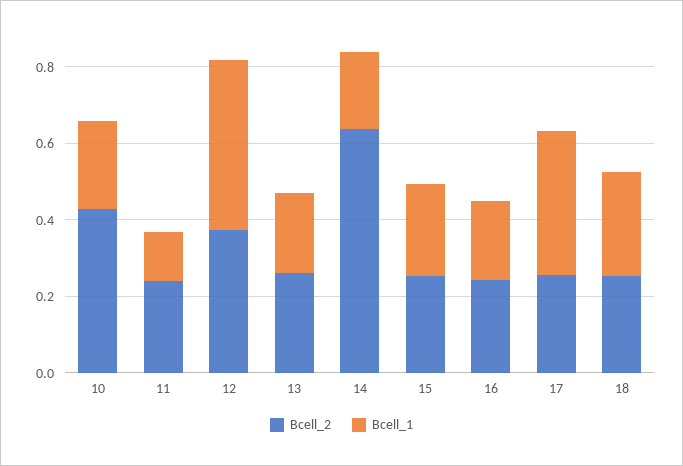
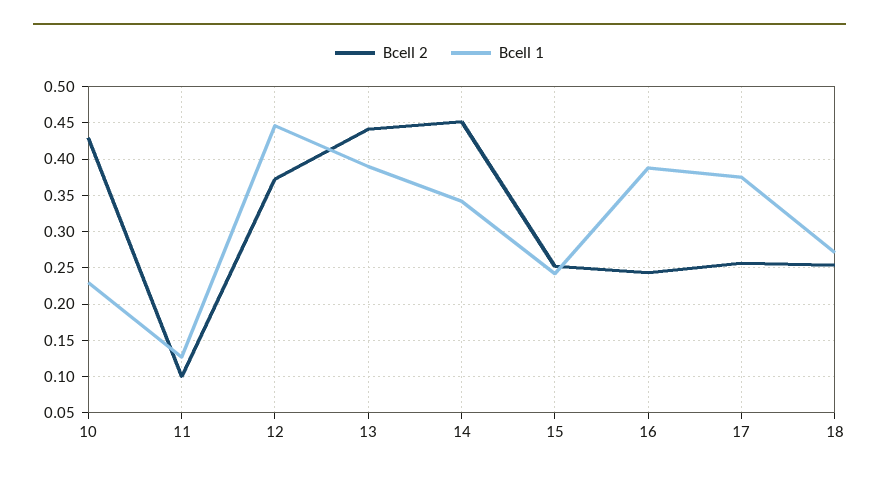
Bcell_2, 11: 0.25 -> 0.1
Bcell_2, 13: 0.25 -> 0.44
Bcell_1, 13: 0.2 -> 0.39
Bcell_2, 14: 0.65 -> 0.45
Bcell_1, 14: 0.2 -> 0.34
Bcell_1, 16: 0.2 -> 0.39

